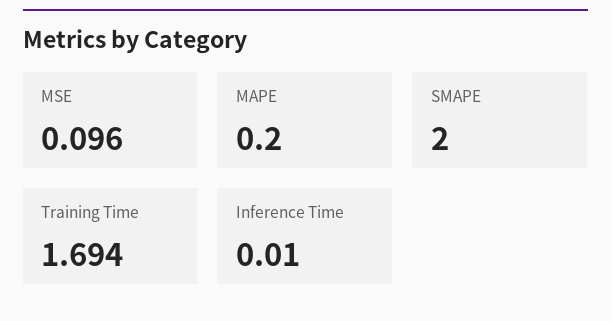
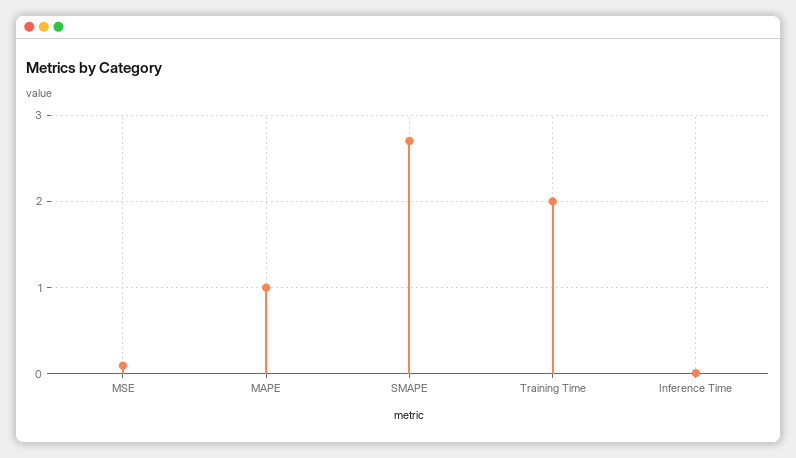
MAPE: 0.2 -> 1
SMAPE: 2 -> 2.7
Training Time: 1.694 -> 2

